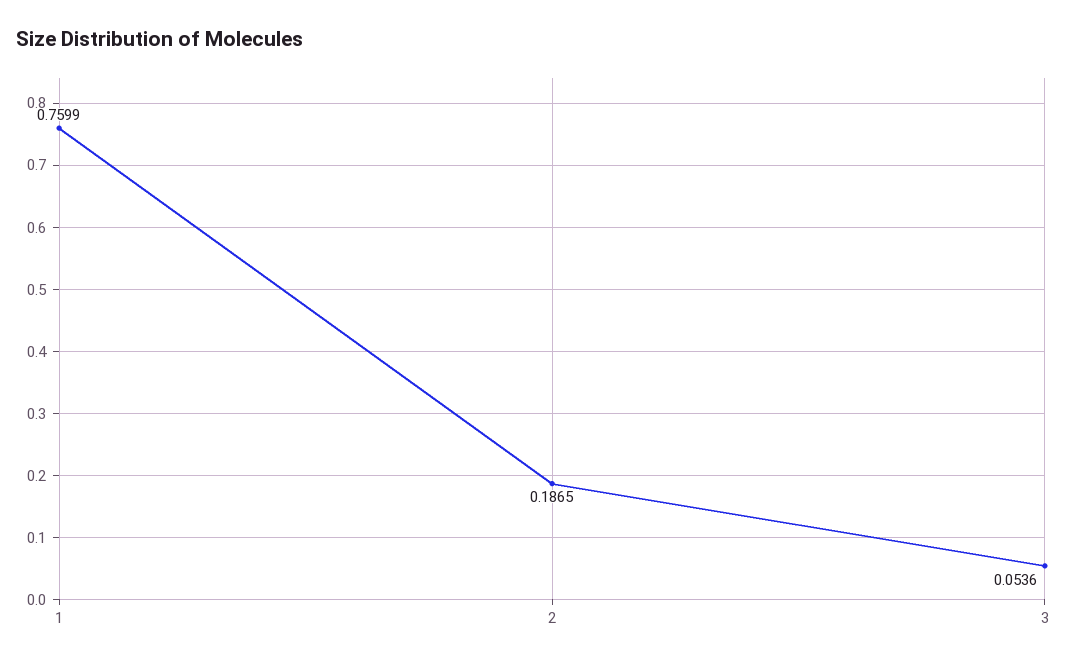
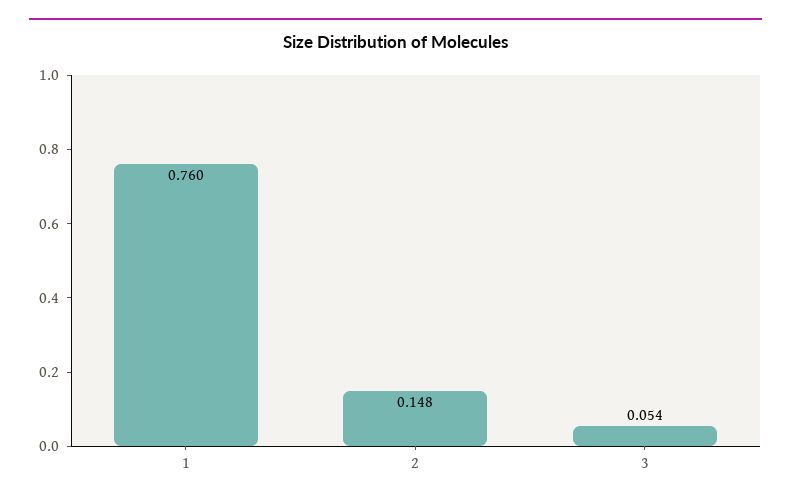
2: 0.1865 -> 0.148

